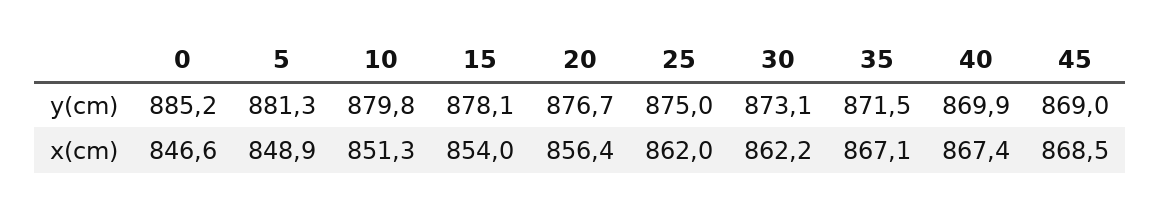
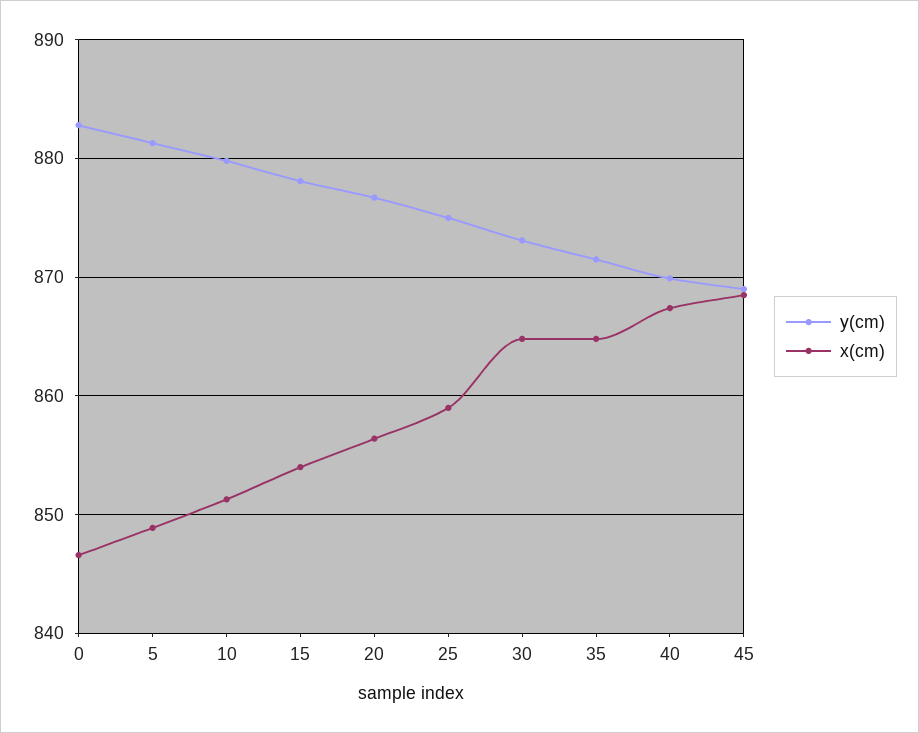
y(cm), 0: 885.2 -> 883
x(cm), 25: 862 -> 859
x(cm), 30: 862.2 -> 865
x(cm), 35: 867.1 -> 865

